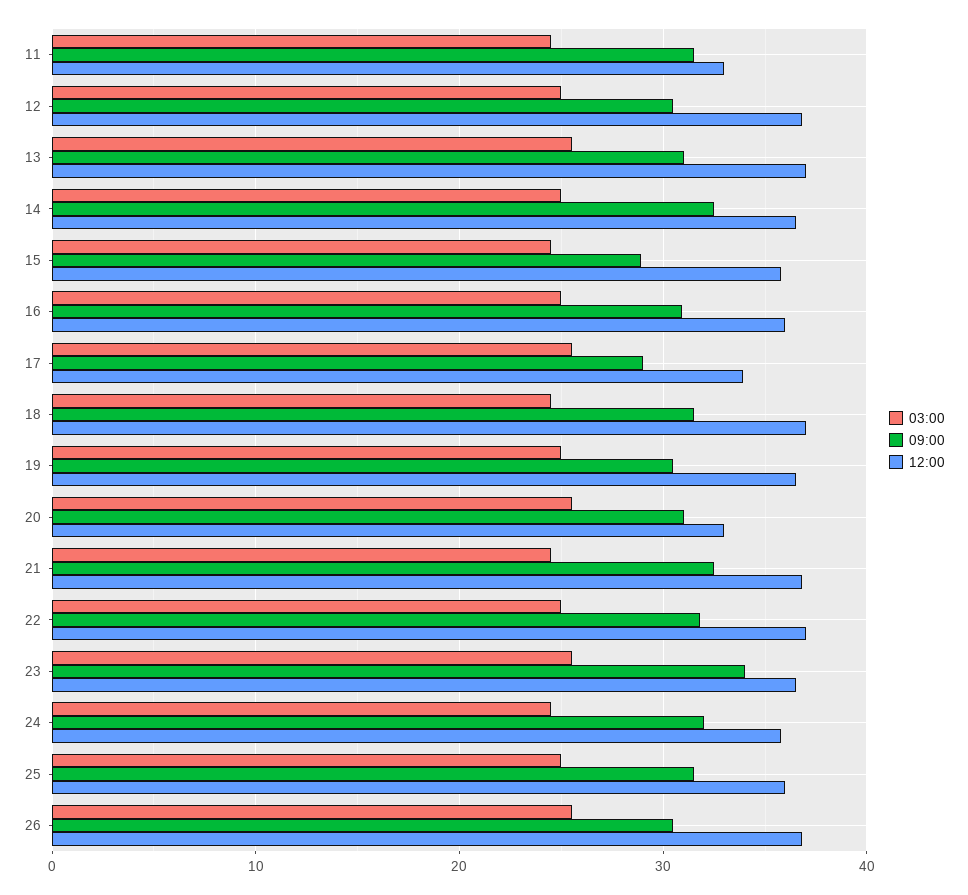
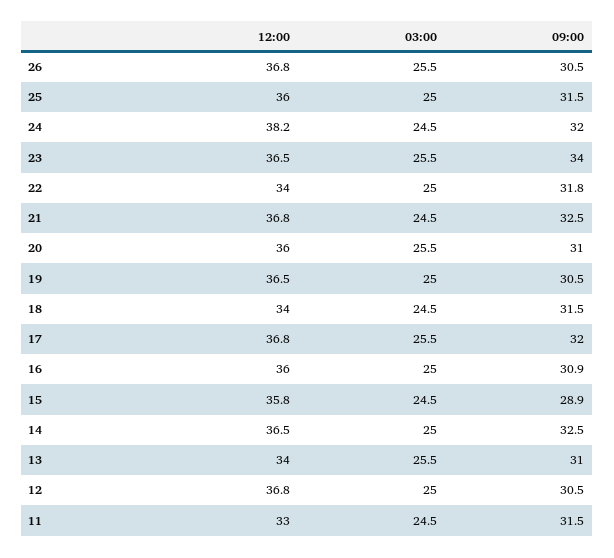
12:00, 13: 37 -> 34
09:00, 17: 29 -> 32
12:00, 17: 34 -> 36.8
12:00, 18: 37 -> 34
12:00, 20: 33 -> 36
12:00, 22: 37 -> 34
12:00, 24: 36 -> 38.2

